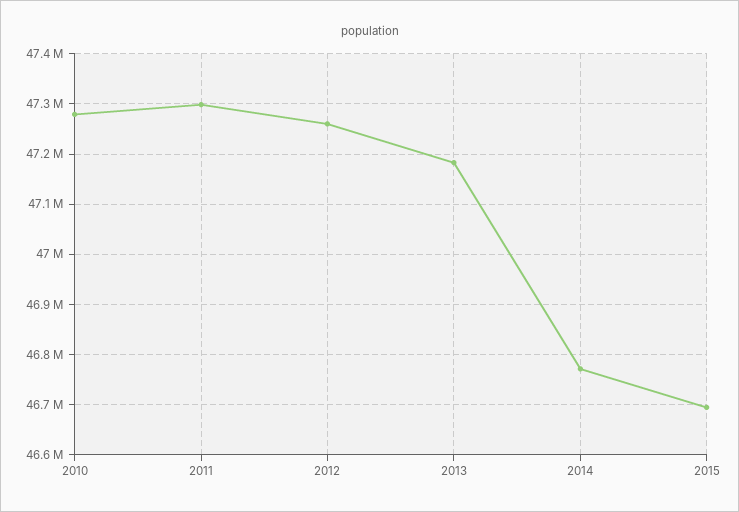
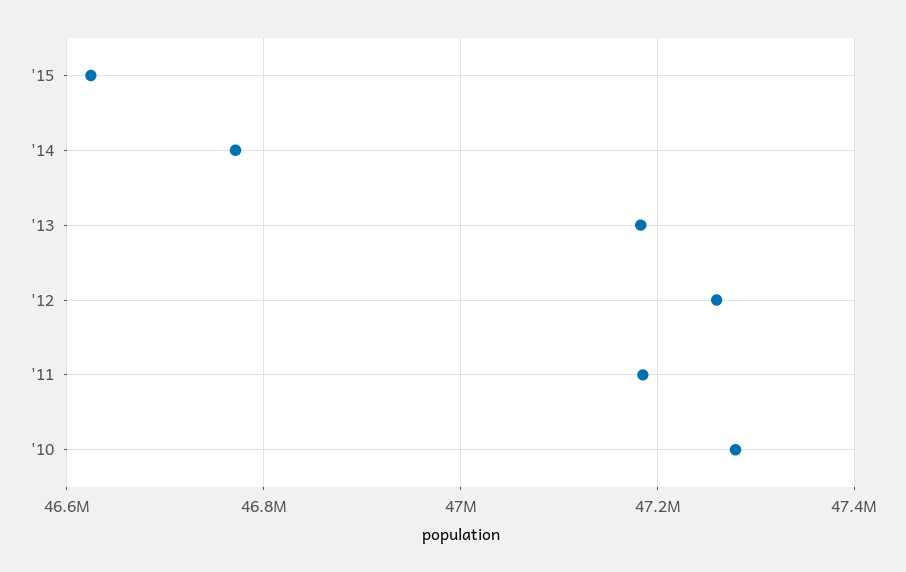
2011: 47300000 -> 47180000
2015: 46700000 -> 46620000

